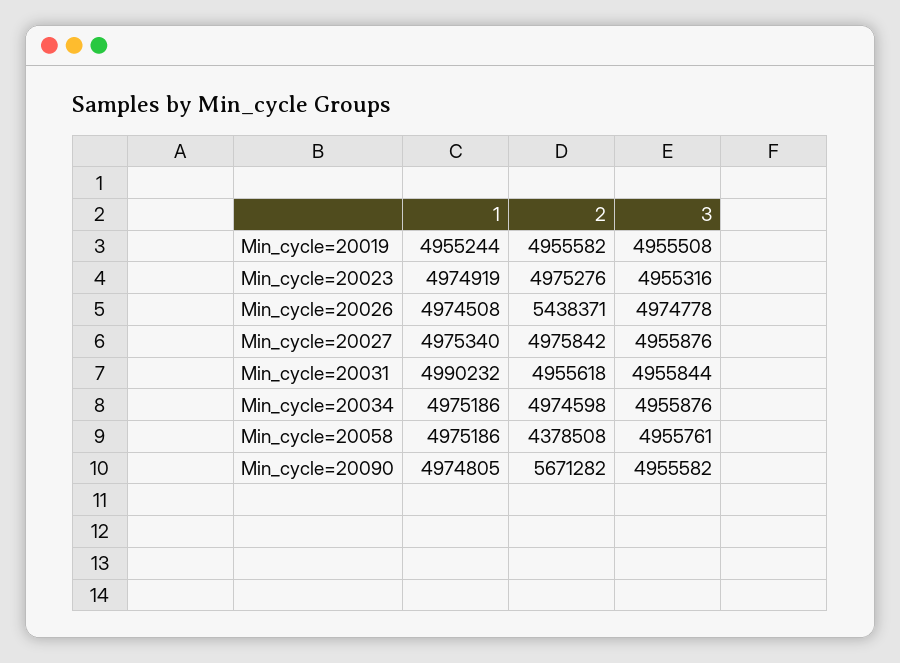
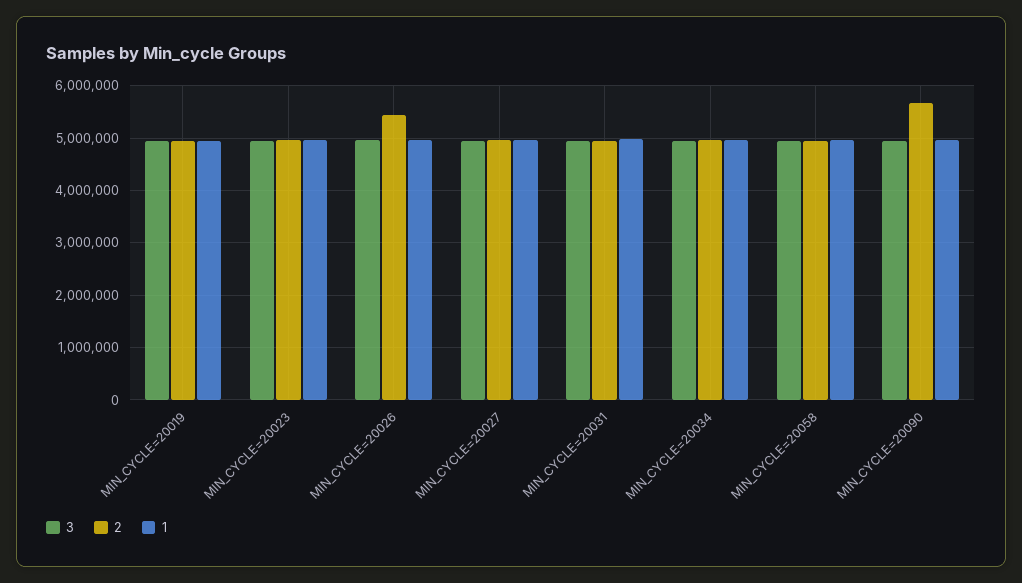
2, Min_cycle=20058: 4378508 -> 5000000

